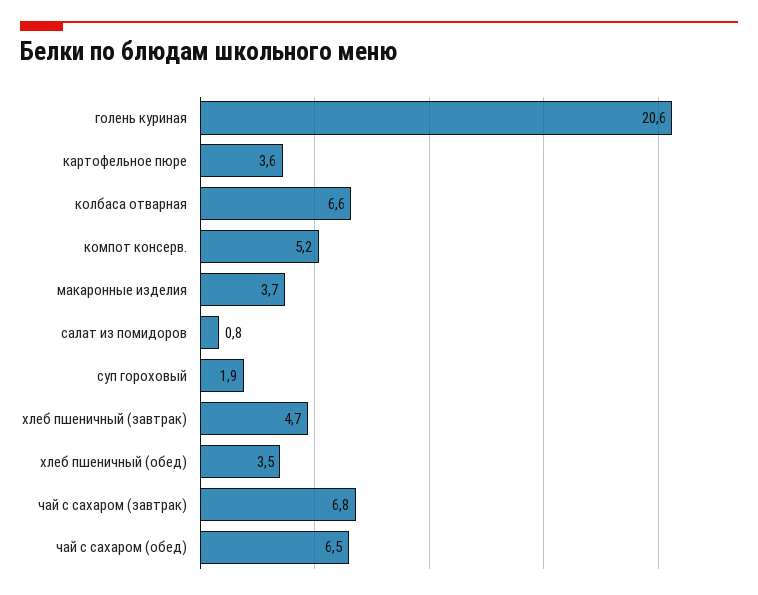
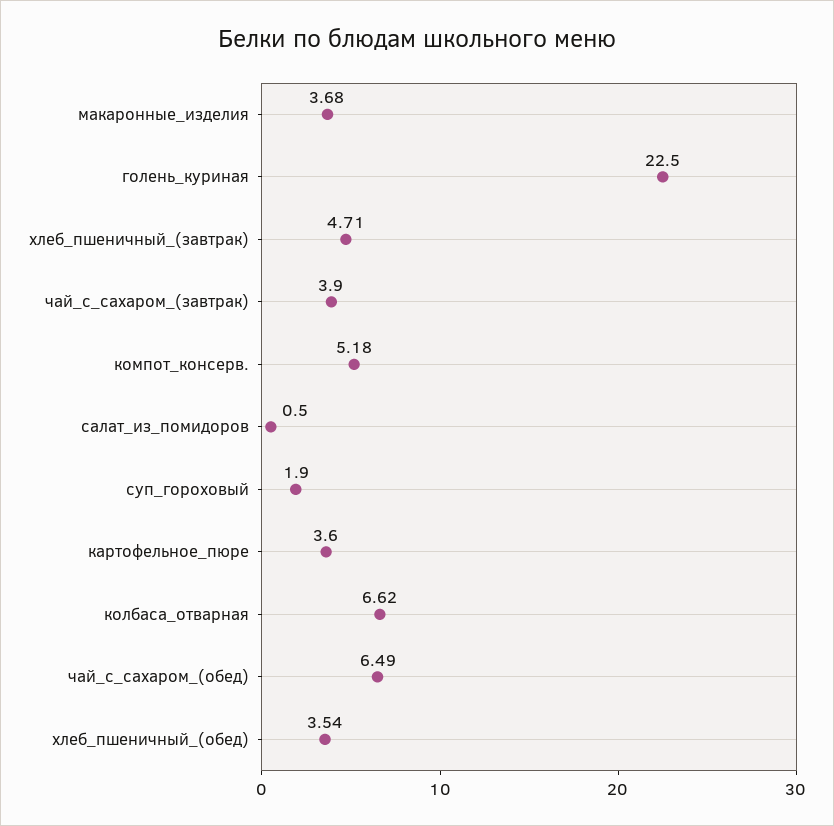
голень куриная: 20.6 -> 22.5
салат из помидоров: 0.8 -> 0.5
чай с сахаром (завтрак): 6.8 -> 3.9

